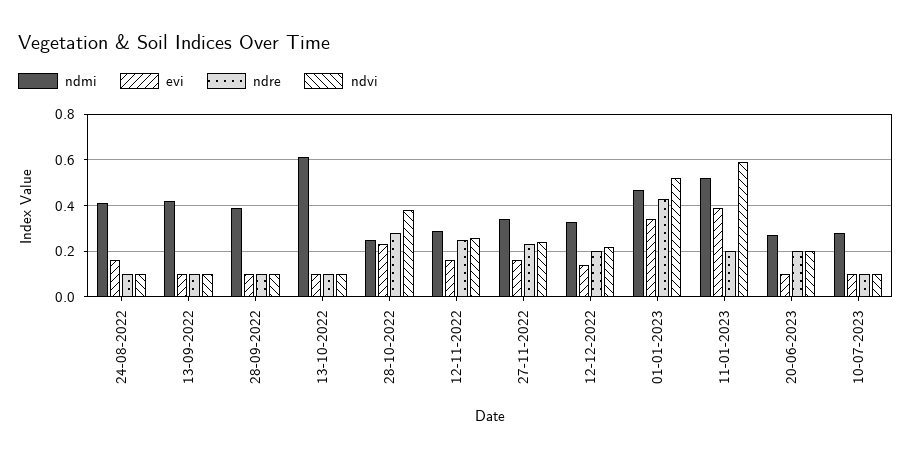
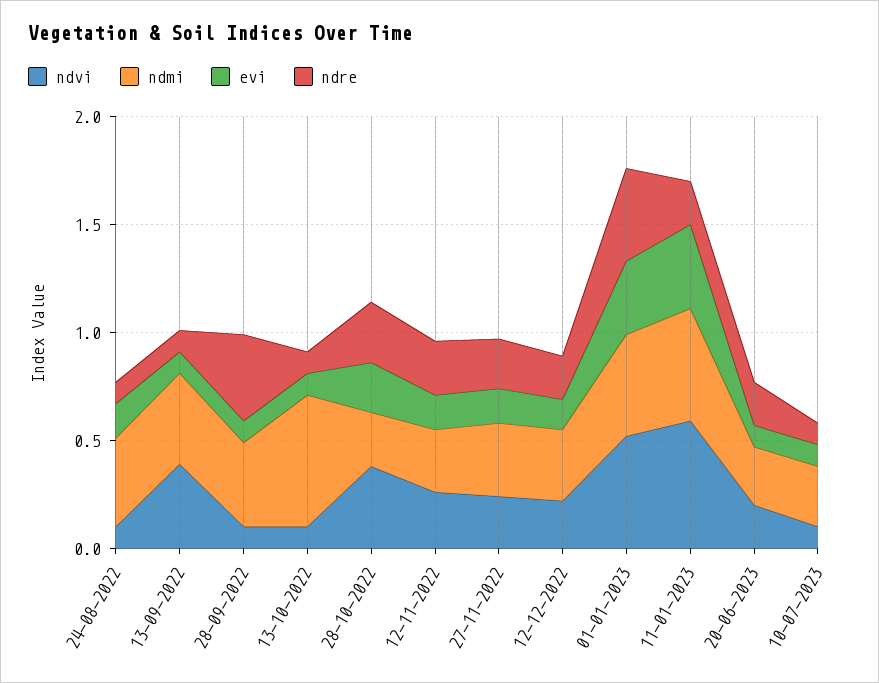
ndvi, 13-09-2022: 0.1 -> 0.4
ndre, 28-09-2022: 0.1 -> 0.4

